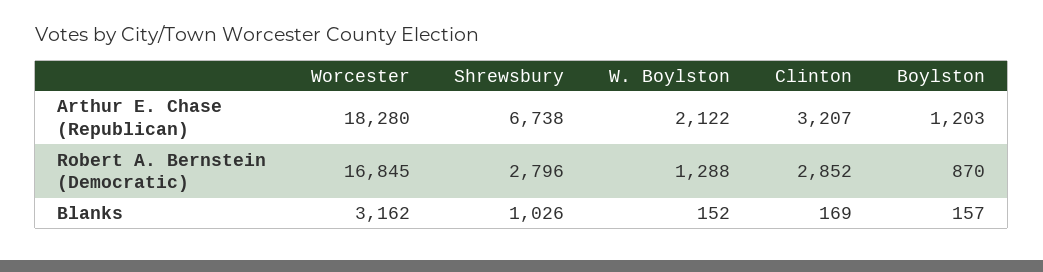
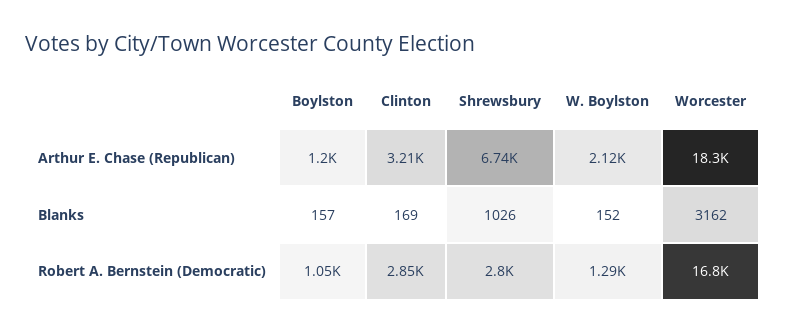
Boylston, Robert A. Bernstein (Democratic): 870 -> 1050

